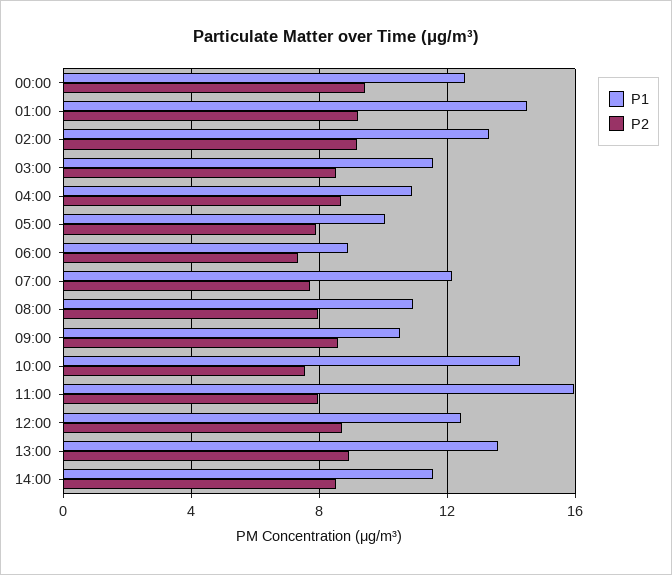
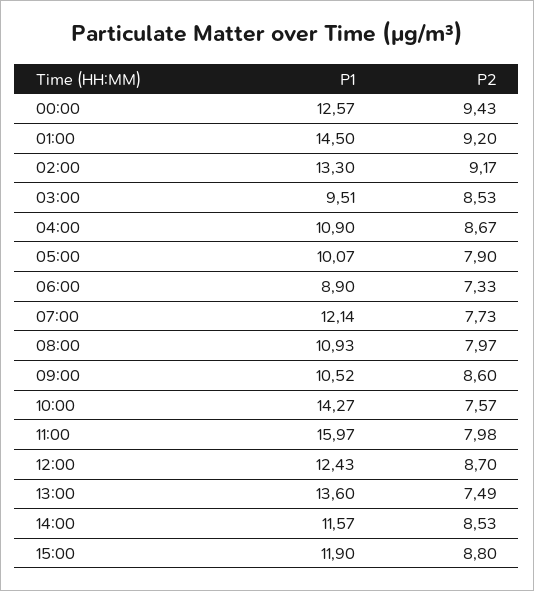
P1, 03:00: 11.5 -> 9.51
P2, 13:00: 9 -> 7.49
P1, 15:00: none -> 11.9
P2, 15:00: none -> 8.8

